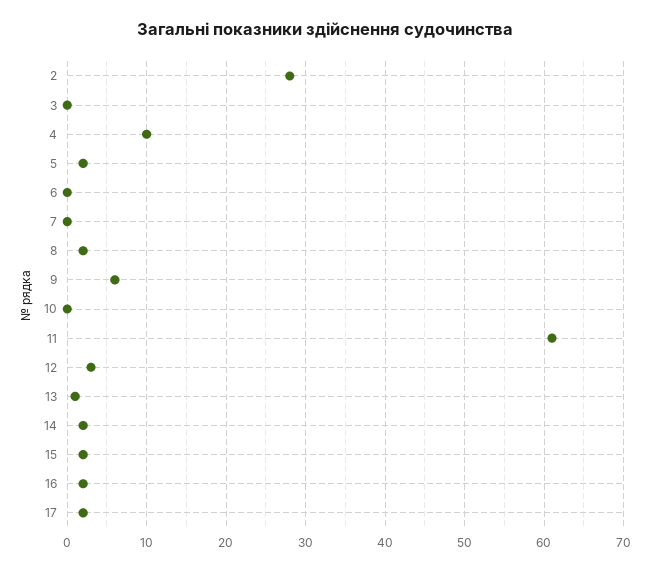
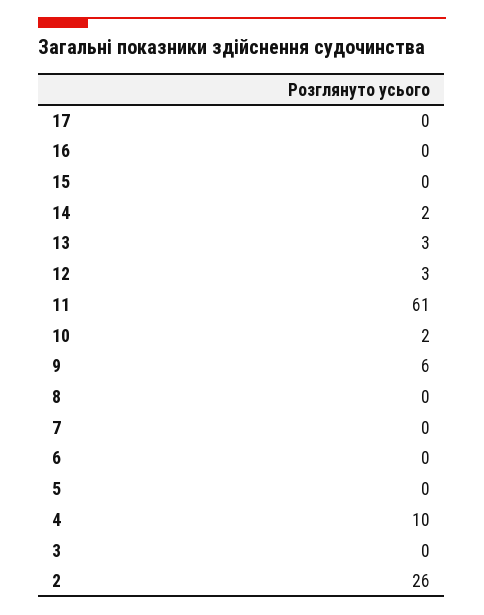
2: 28 -> 26
5: 2 -> 0
8: 2 -> 0
10: 0 -> 2
13: 1 -> 3
15: 2 -> 0
16: 2 -> 0
17: 2 -> 0

